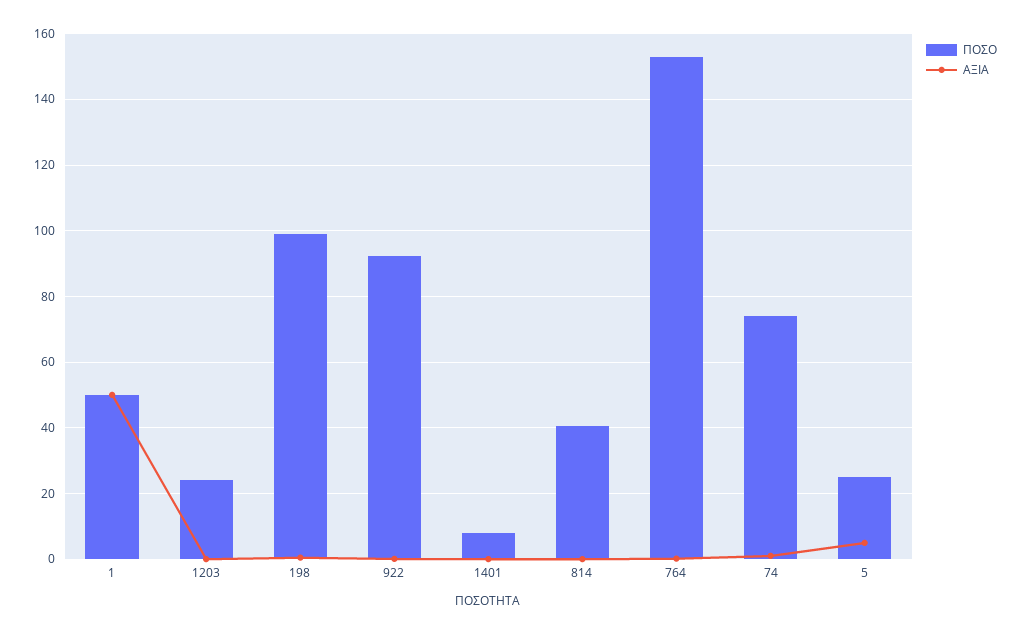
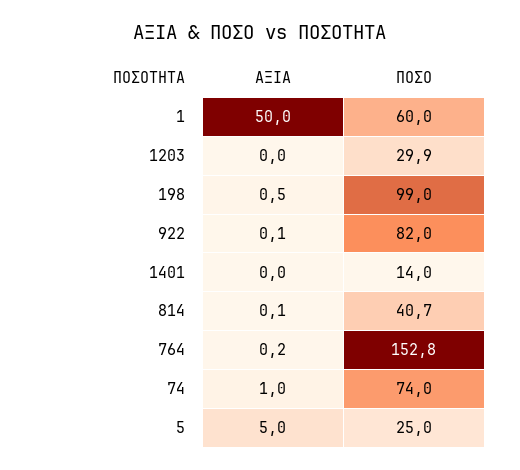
ΠΟΣΟ, 1: 50 -> 60
ΠΟΣΟ, 1203: 24 -> 29.9
ΠΟΣΟ, 922: 92 -> 82
ΠΟΣΟ, 1401: 8 -> 14

